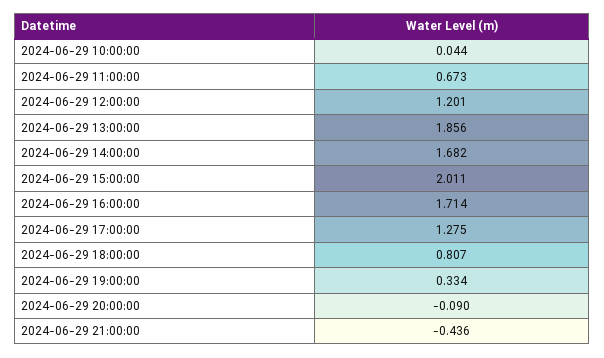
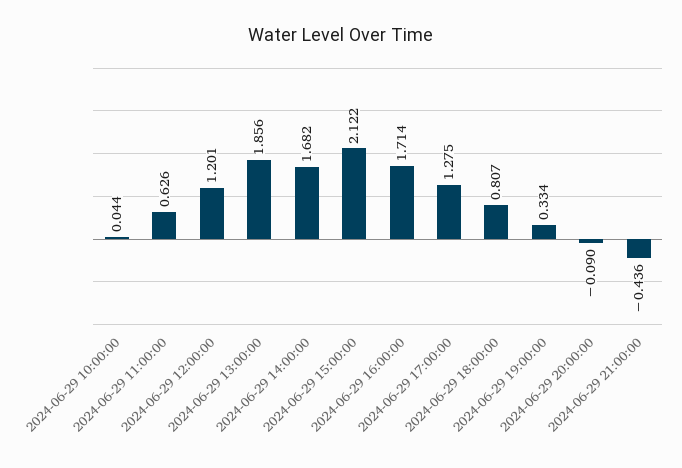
2024-06-29 11:00:00: 0.673 -> 0.626
2024-06-29 15:00:00: 2.011 -> 2.122

